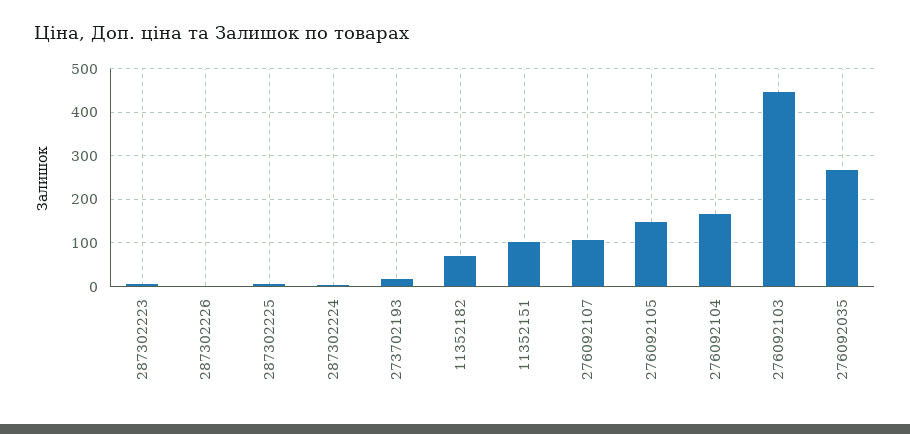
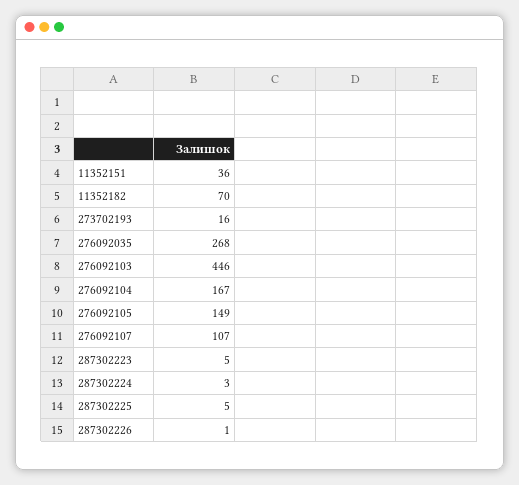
11352151: 100 -> 36

